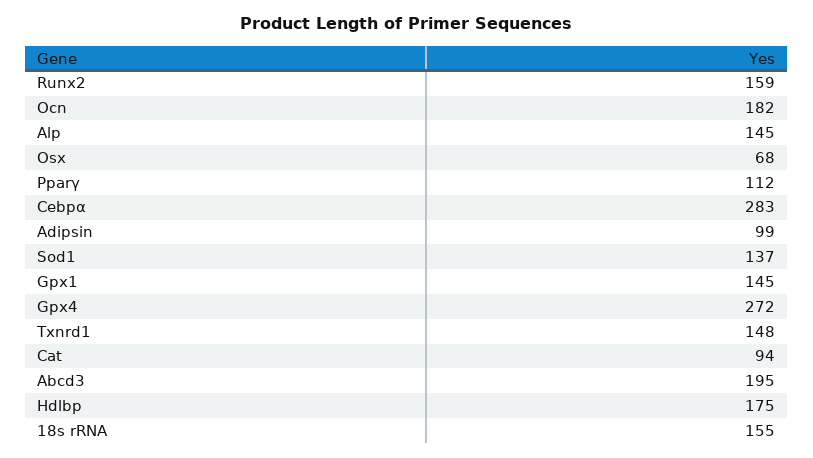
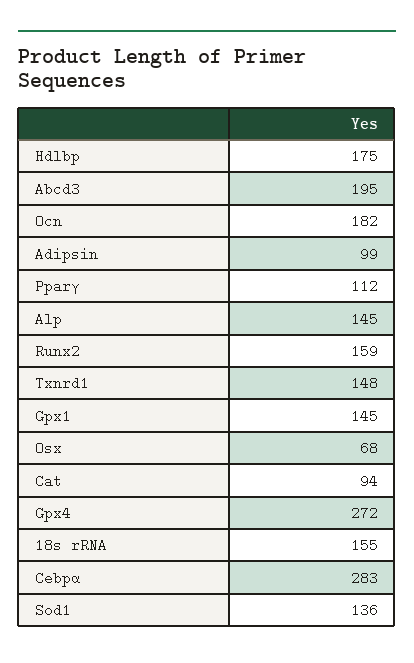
Sod1: 137 -> 136

